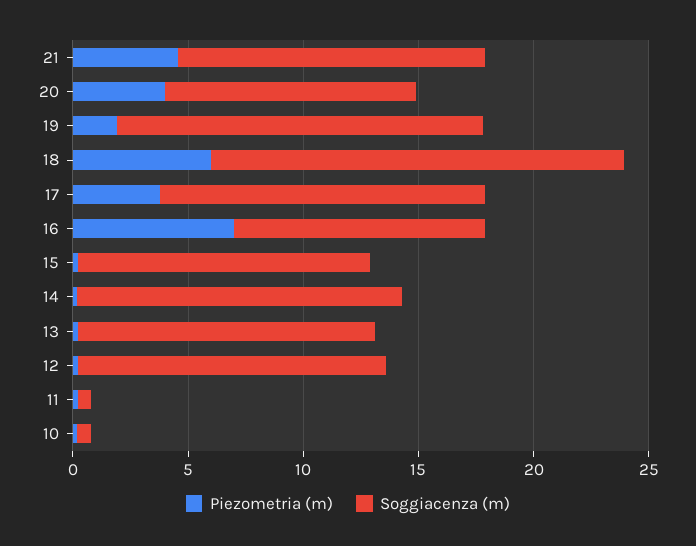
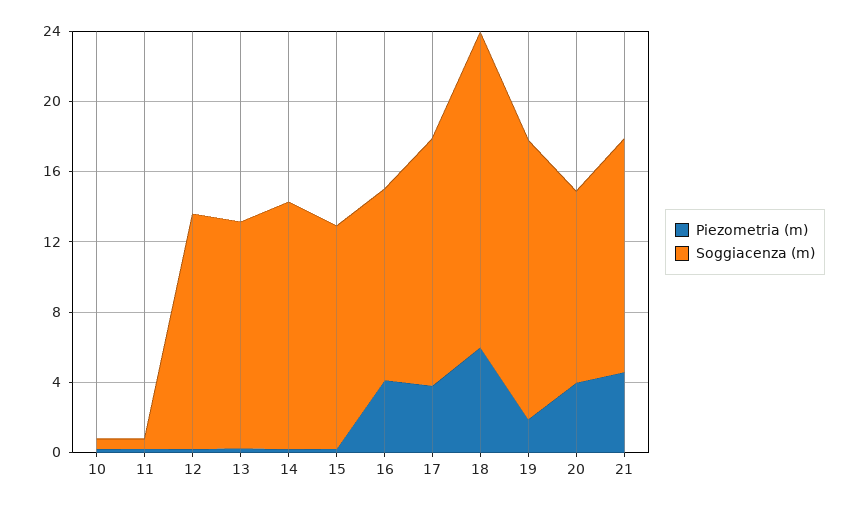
Piezometria (m), 16: 7 -> 4

